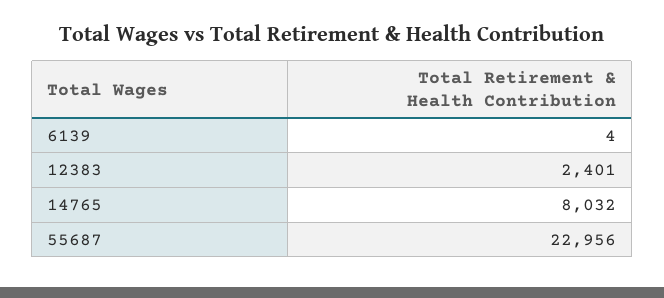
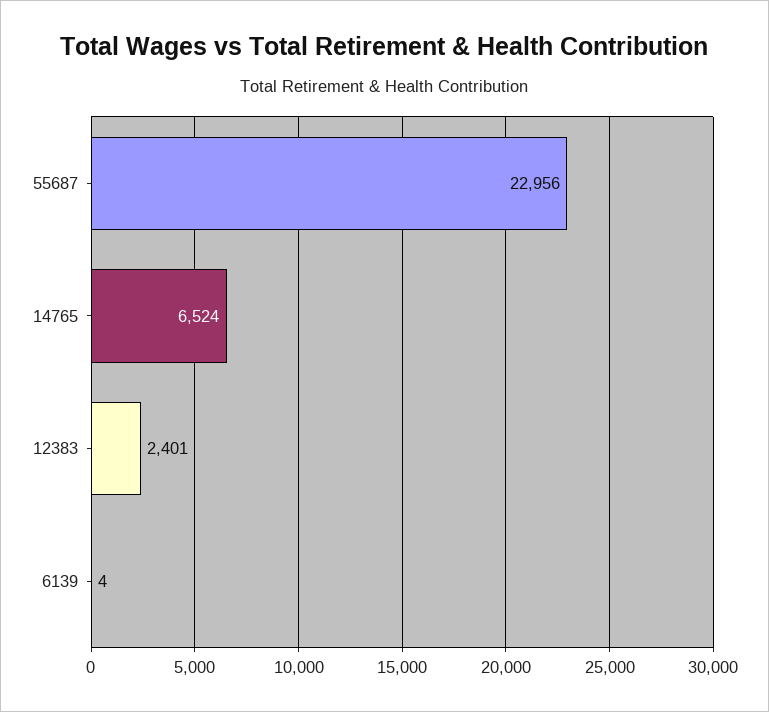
14765: 8032 -> 6524

